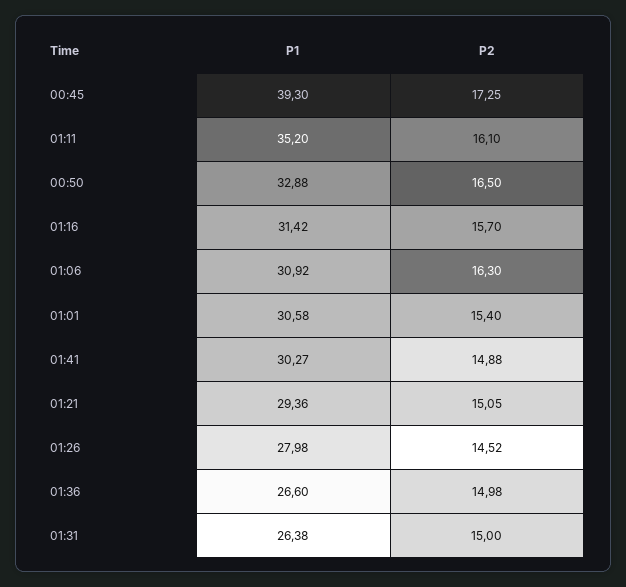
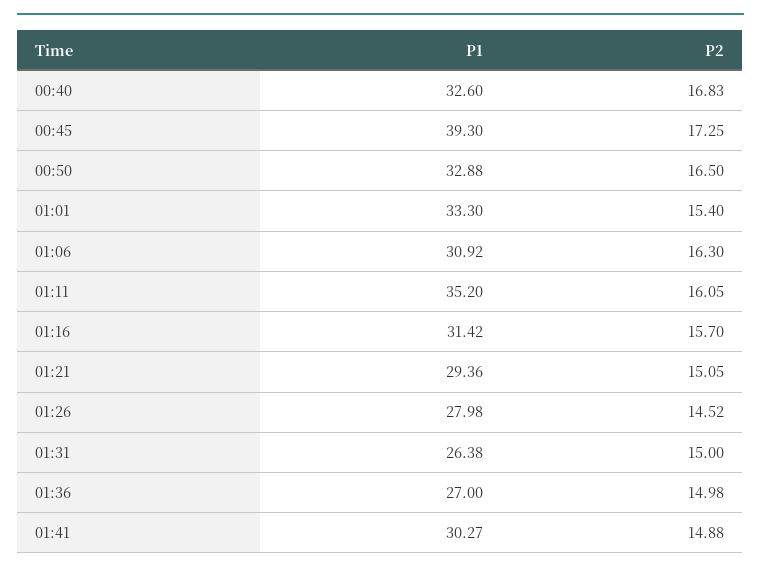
P2, 01:11: 16.1 -> 16.05
P1, 01:01: 30.58 -> 33.3
P1, 01:36: 26.6 -> 27
P1, 00:40: none -> 32.6
P2, 00:40: none -> 16.83

